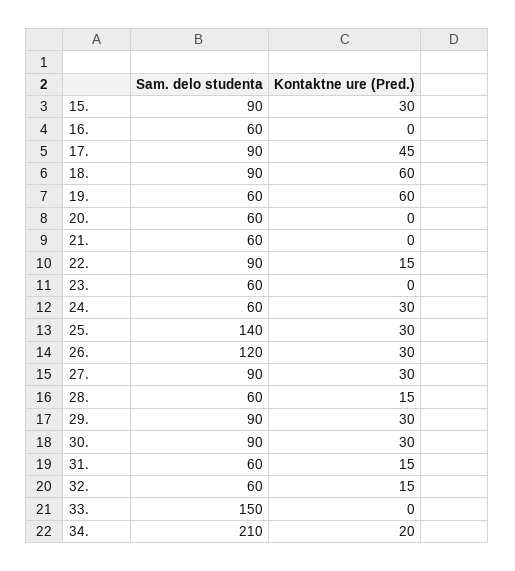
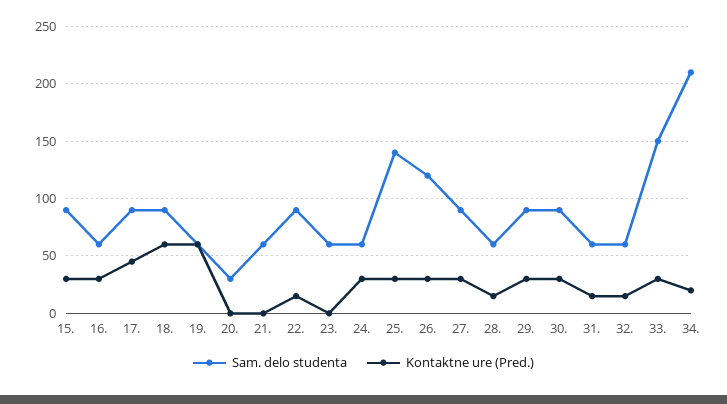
Kontaktne ure (Pred.), 16.: 0 -> 30
Sam. delo studenta, 20.: 60 -> 30
Kontaktne ure (Pred.), 33.: 0 -> 30

